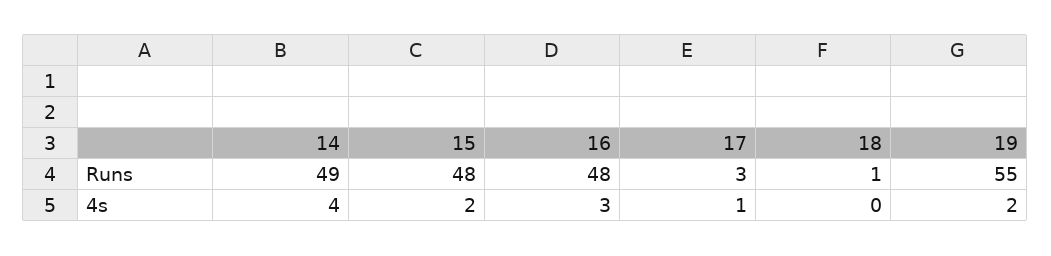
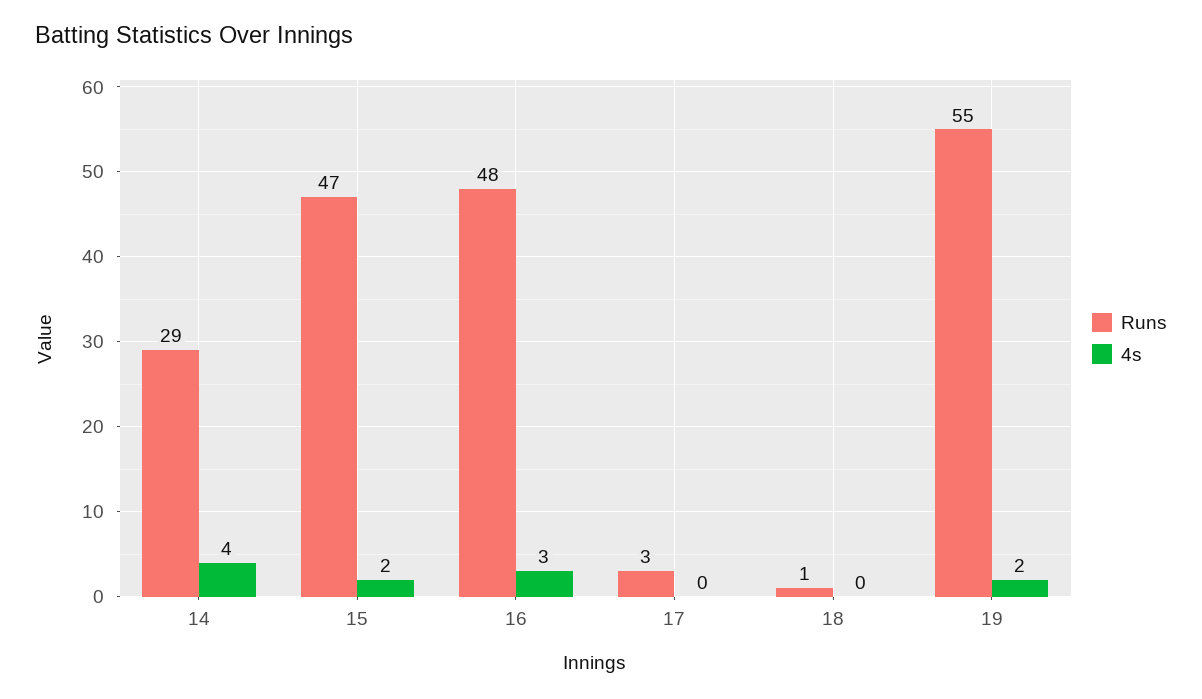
Runs, 14: 49 -> 29
Runs, 15: 48 -> 47
4s, 17: 1 -> 0

